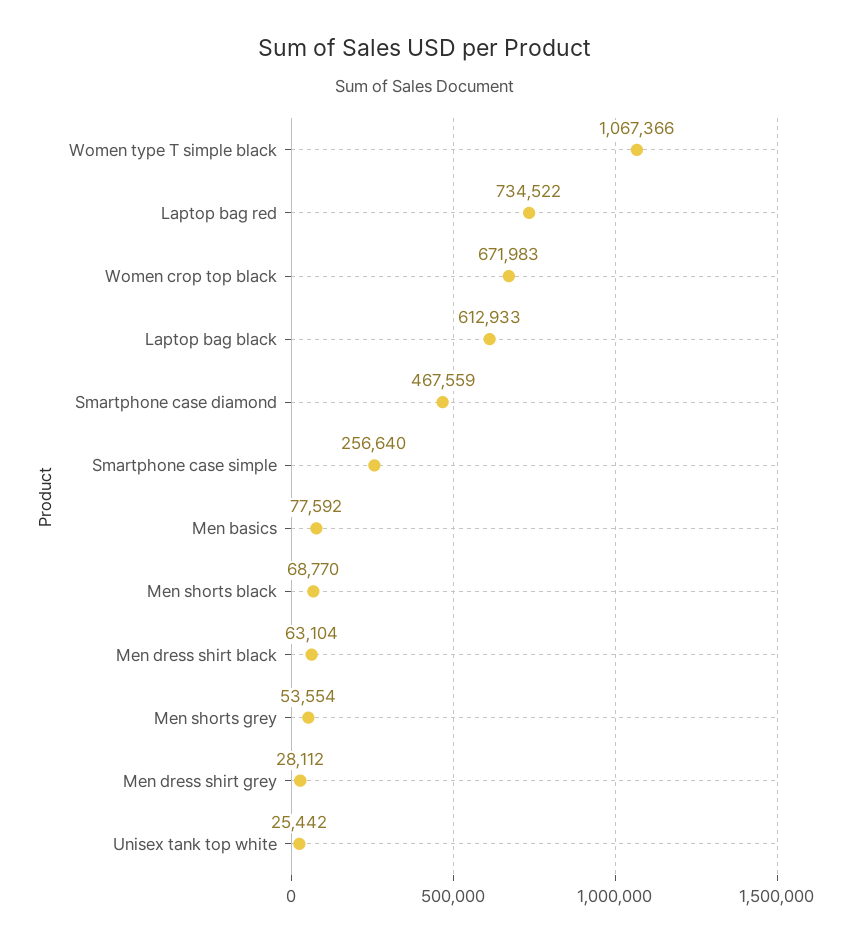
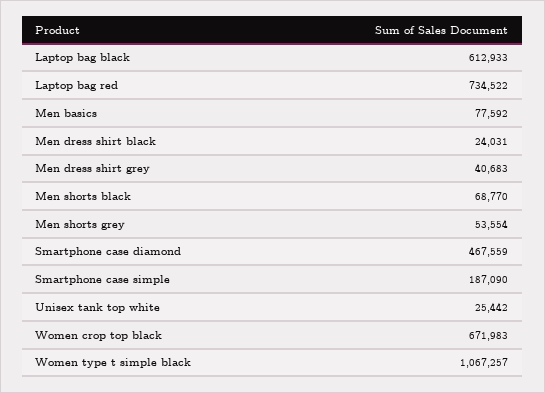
Women type T simple black: 1067366 -> 1067257
Smartphone case simple: 256640 -> 187090
Men dress shirt black: 63104 -> 24031
Men dress shirt grey: 28112 -> 40683

